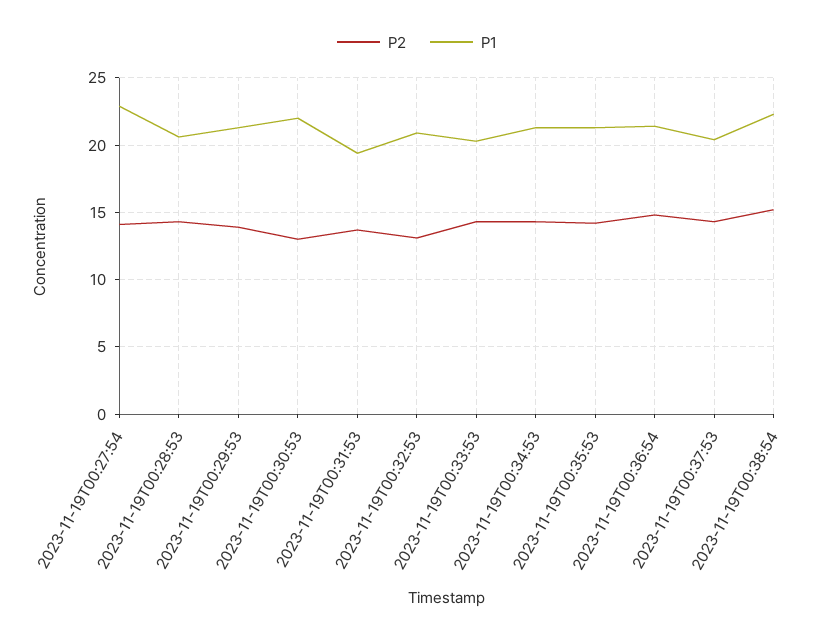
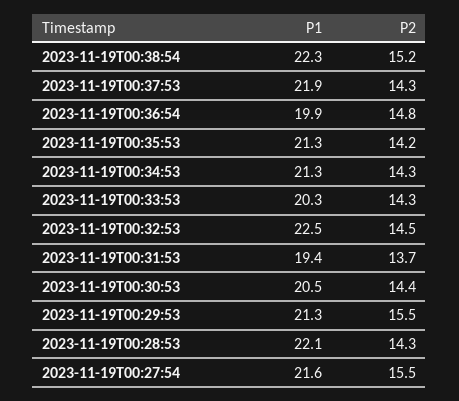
P2, 2023-11-19T00:27:54: 14 -> 15.5
P1, 2023-11-19T00:27:54: 23 -> 21.6
P1, 2023-11-19T00:28:53: 20.5 -> 22.1
P2, 2023-11-19T00:29:53: 14 -> 15.5
P2, 2023-11-19T00:30:53: 13 -> 14.4
P1, 2023-11-19T00:30:53: 22 -> 20.5
P2, 2023-11-19T00:32:53: 13 -> 14.5
P1, 2023-11-19T00:32:53: 21 -> 22.5
P1, 2023-11-19T00:36:54: 21.5 -> 19.9
P1, 2023-11-19T00:37:53: 20.5 -> 21.9

